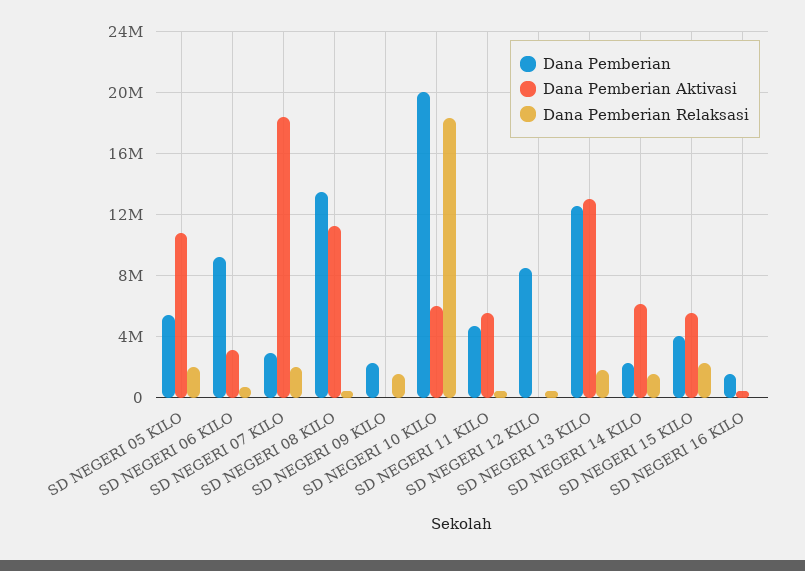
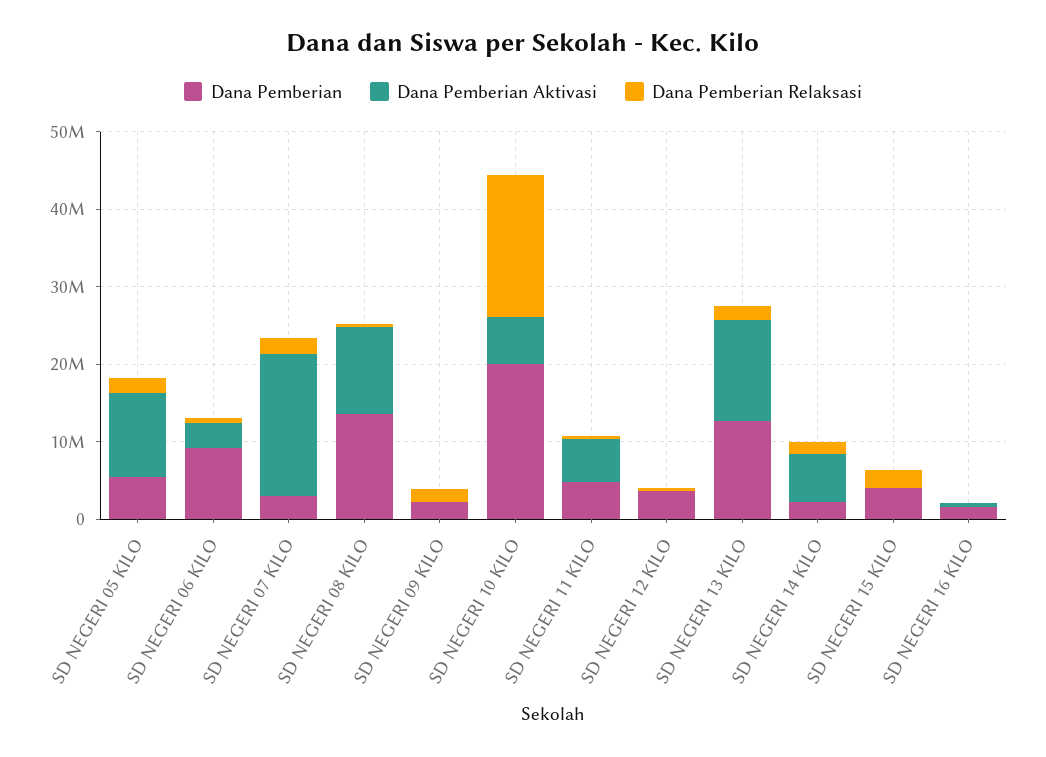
Dana Pemberian, SD NEGERI 12 KILO: 8500000 -> 4000000
Dana Pemberian Aktivasi, SD NEGERI 15 KILO: 5500000 -> 0

